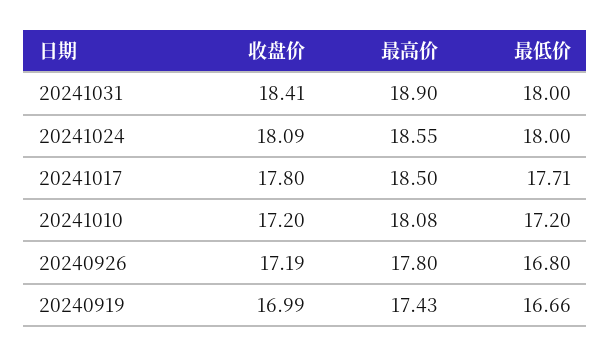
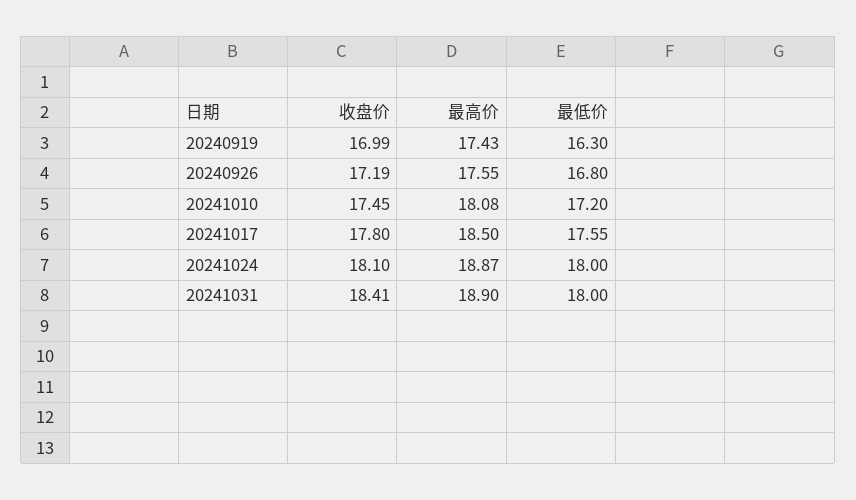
收盘价, 20241024: 18.09 -> 18.1
最高价, 20241024: 18.55 -> 18.87
最低价, 20241017: 17.71 -> 17.55
收盘价, 20241010: 17.2 -> 17.45
最高价, 20240926: 17.8 -> 17.55
最低价, 20240919: 16.66 -> 16.3

